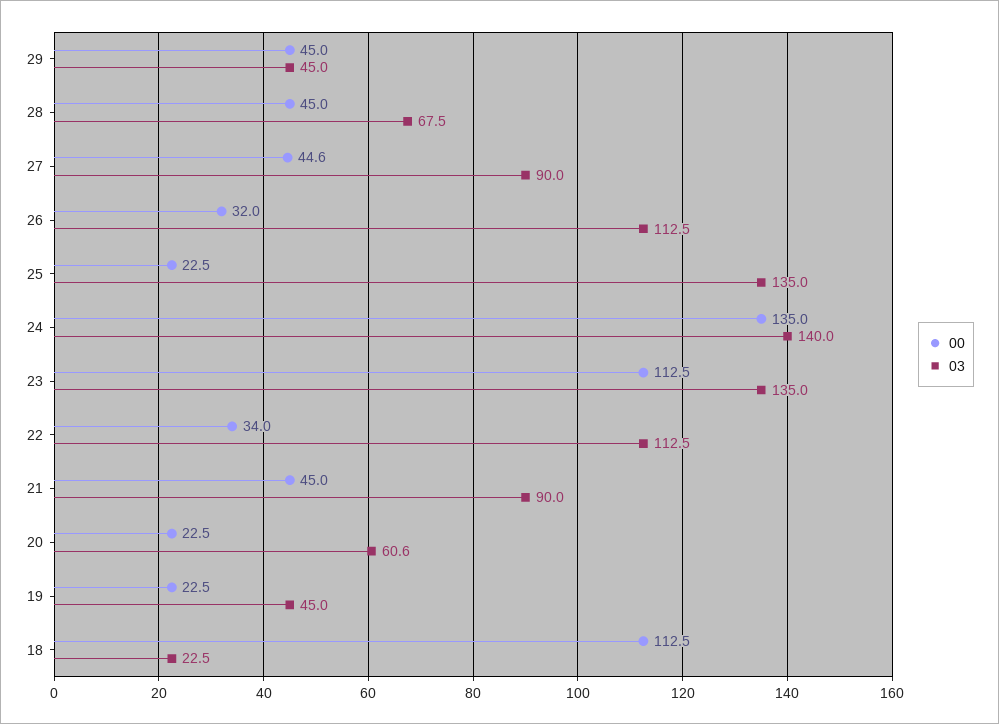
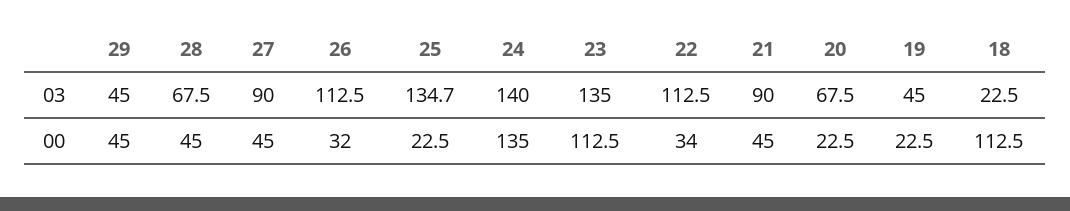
00, 27: 44.6 -> 45
03, 25: 135 -> 134.7
03, 20: 60.6 -> 67.5

